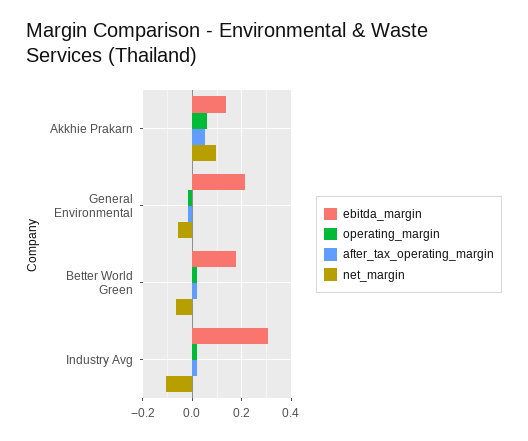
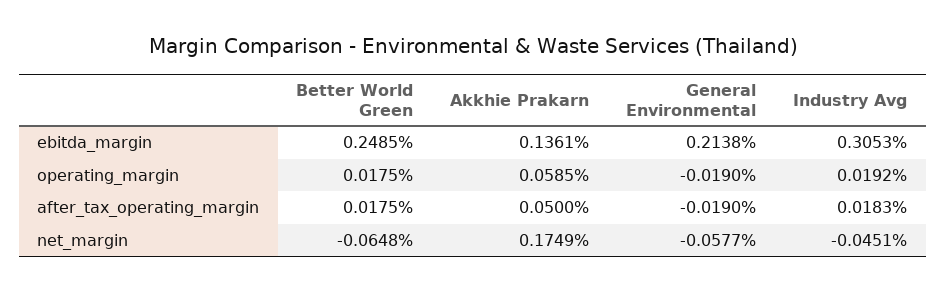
net_margin, Akkhie Prakarn: 0.1 -> 0.1749
ebitda_margin, Better World Green: 0.175 -> 0.2485
net_margin, Industry Avg: -0.1 -> -0.0451

